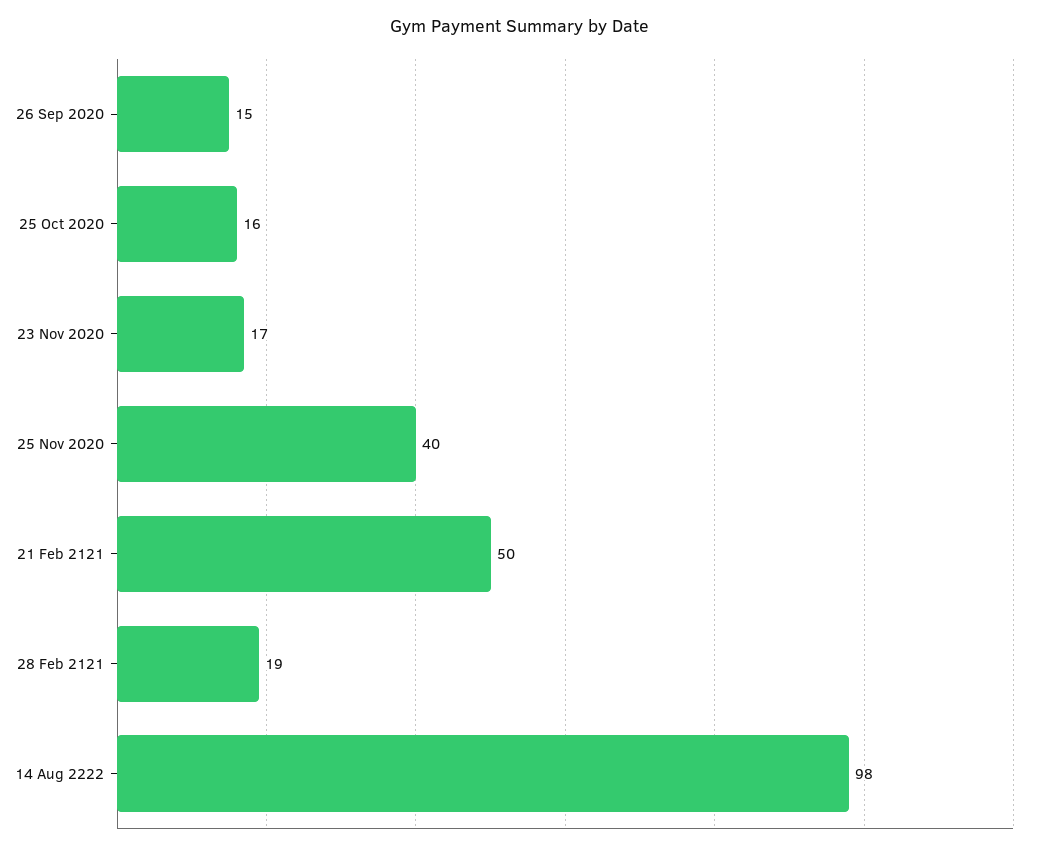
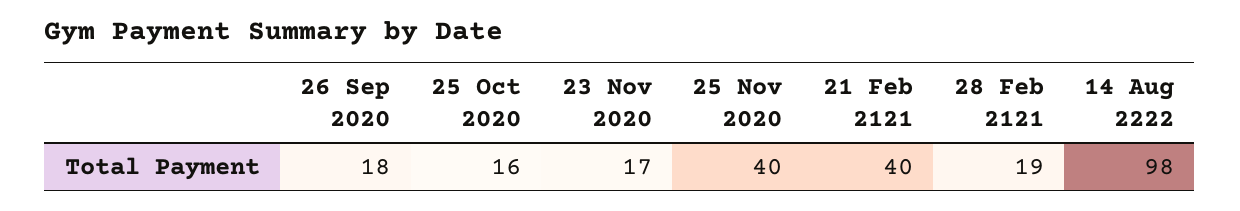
26 Sep 2020: 15 -> 18
21 Feb 2121: 50 -> 40

